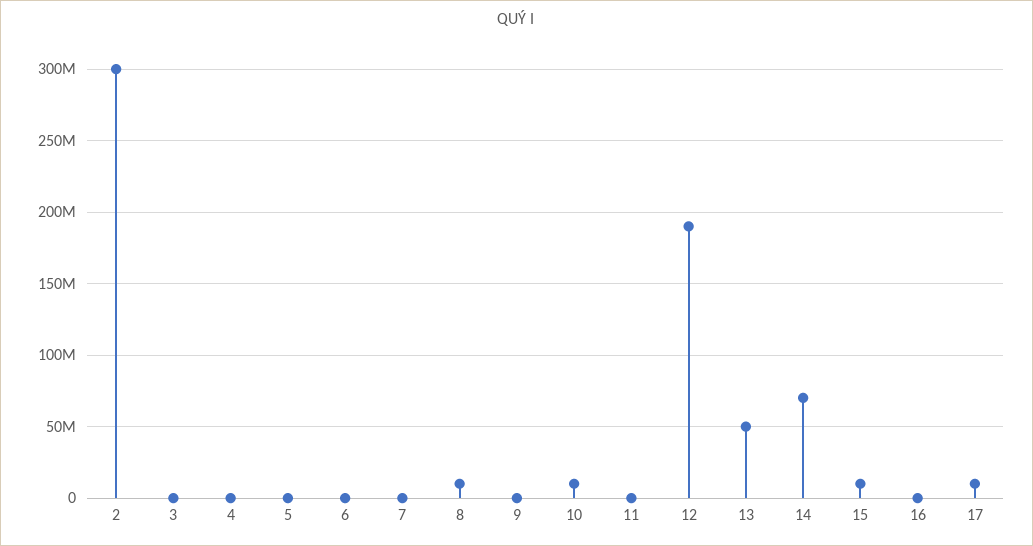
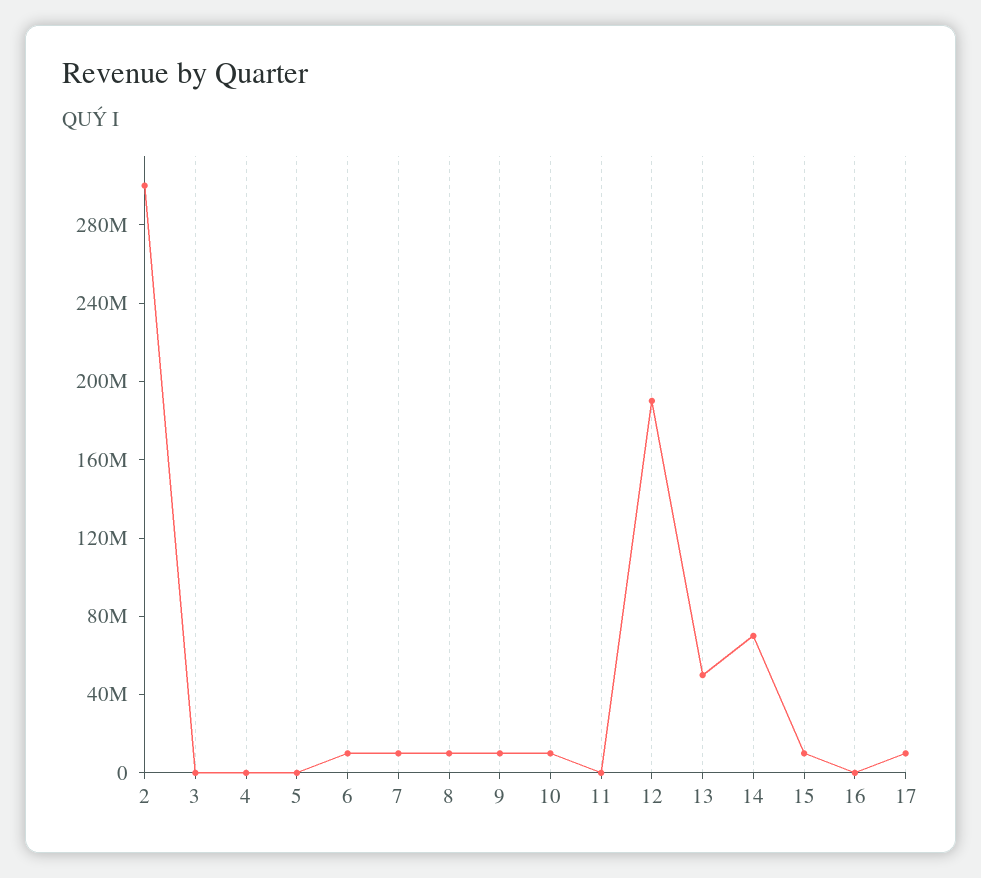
6: 0 -> 10000000
7: 0 -> 10000000
9: 0 -> 10000000

